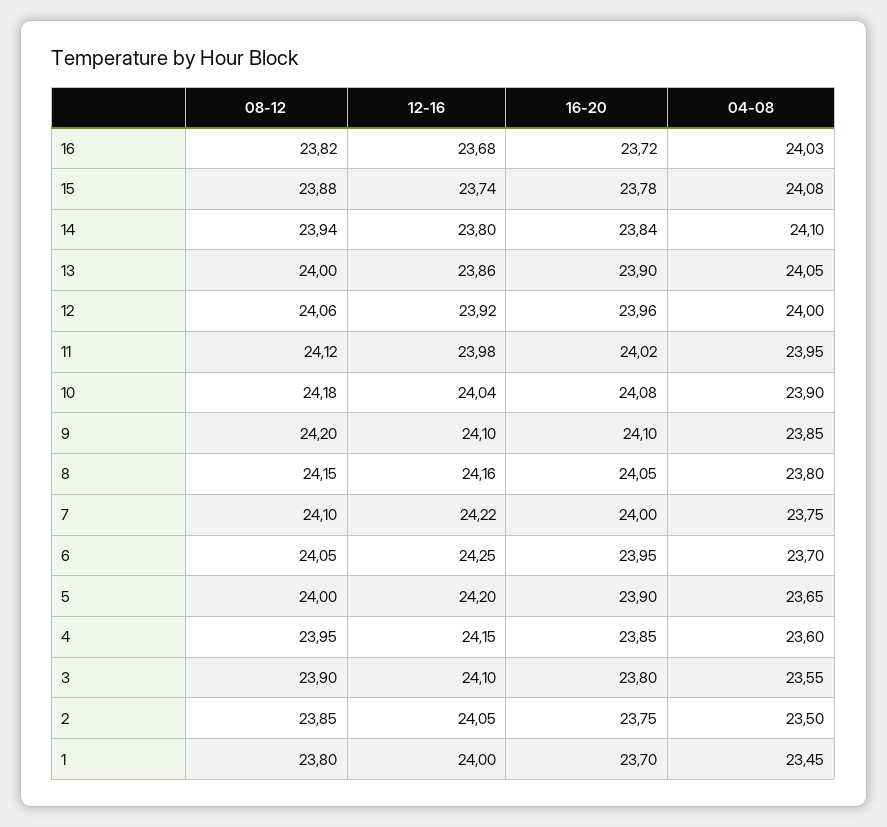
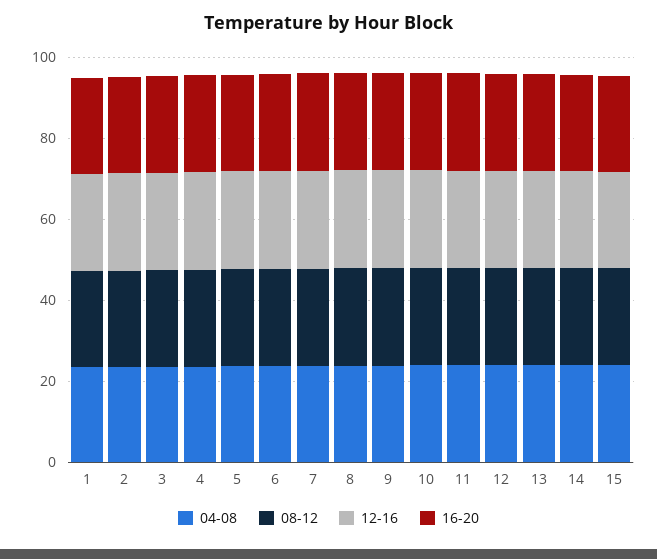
08-12, 16: 23.82 -> none
12-16, 16: 23.68 -> none
16-20, 16: 23.72 -> none
04-08, 16: 24.03 -> none

